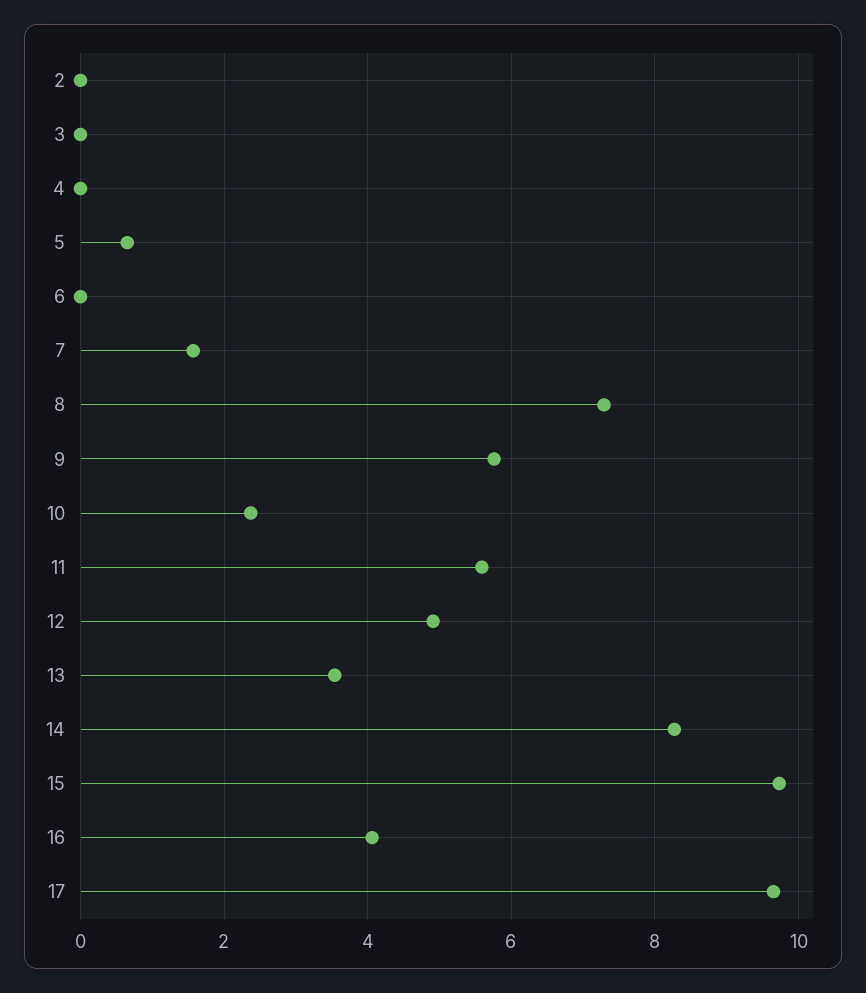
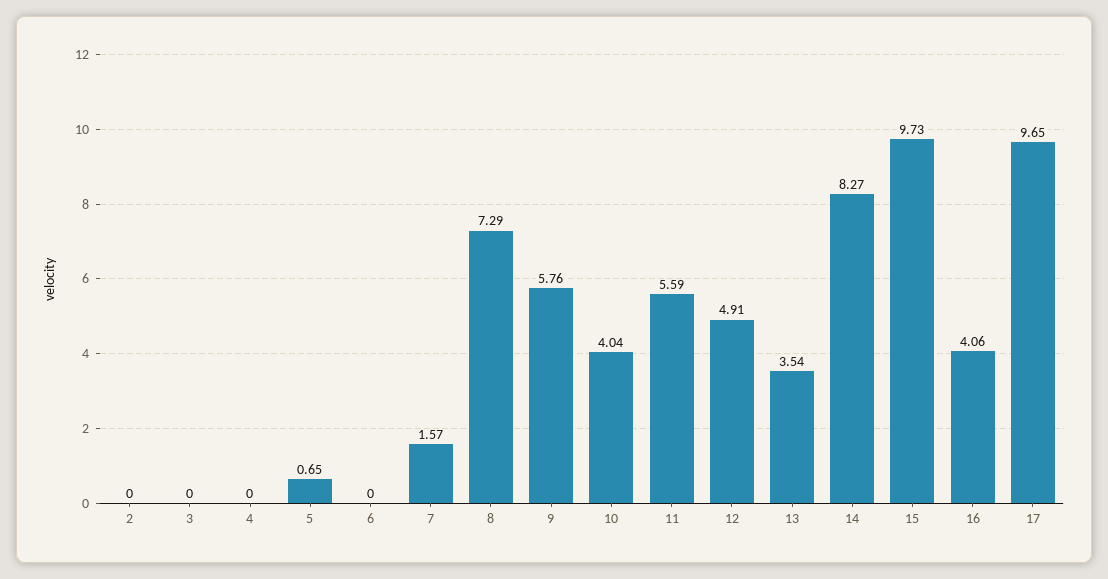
10: 2.4 -> 4.04

